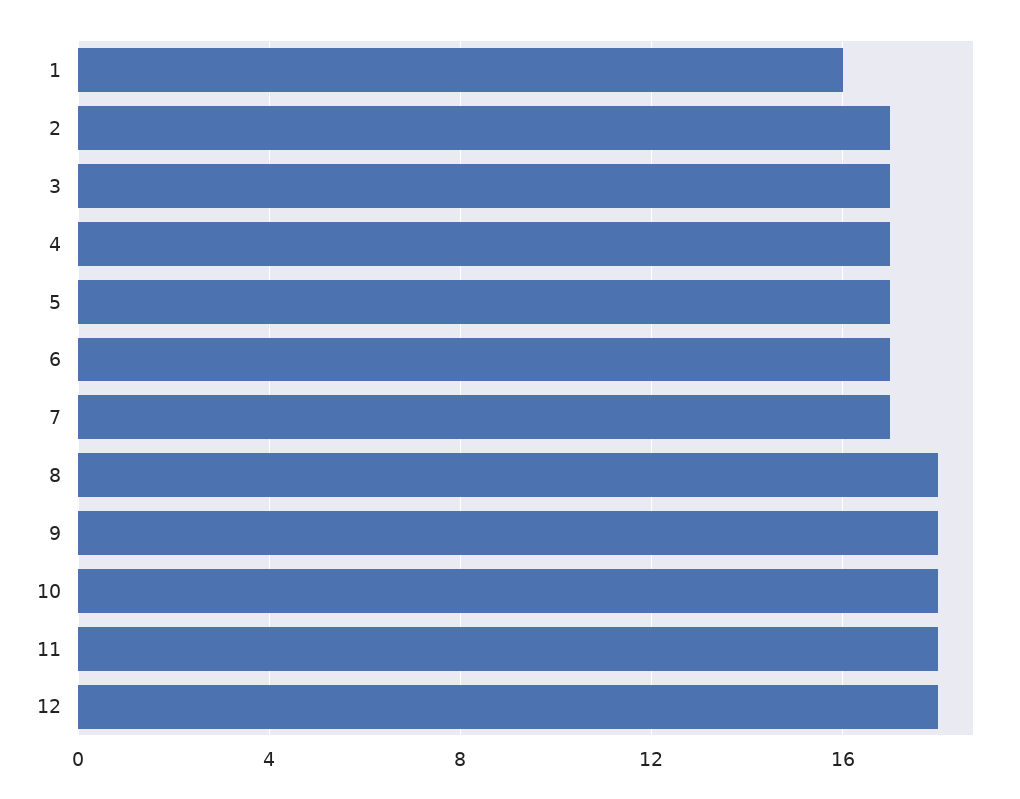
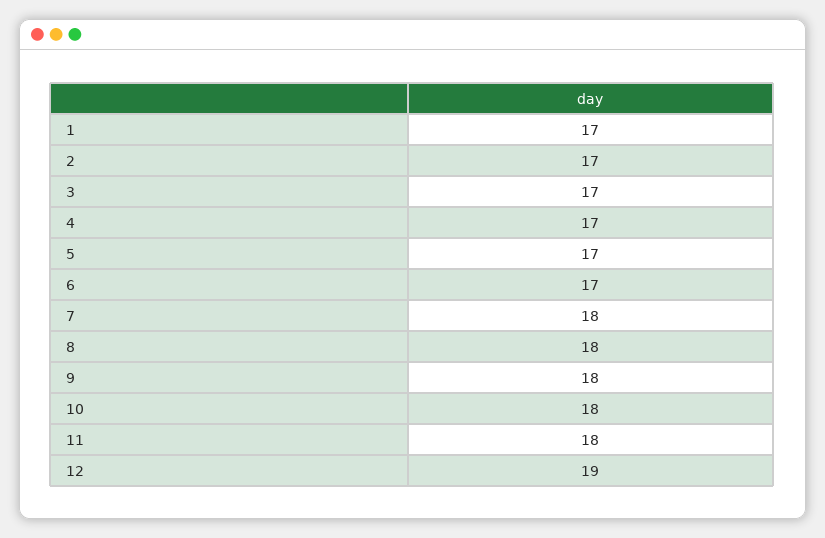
1: 16 -> 17
7: 17 -> 18
12: 18 -> 19

